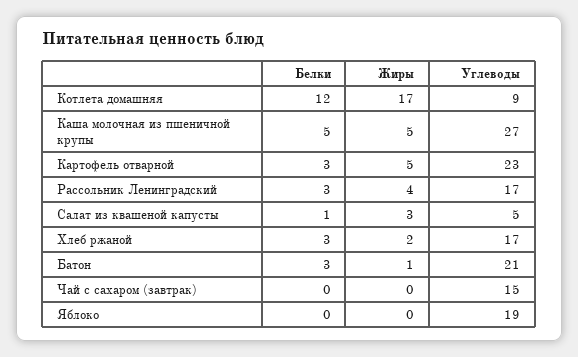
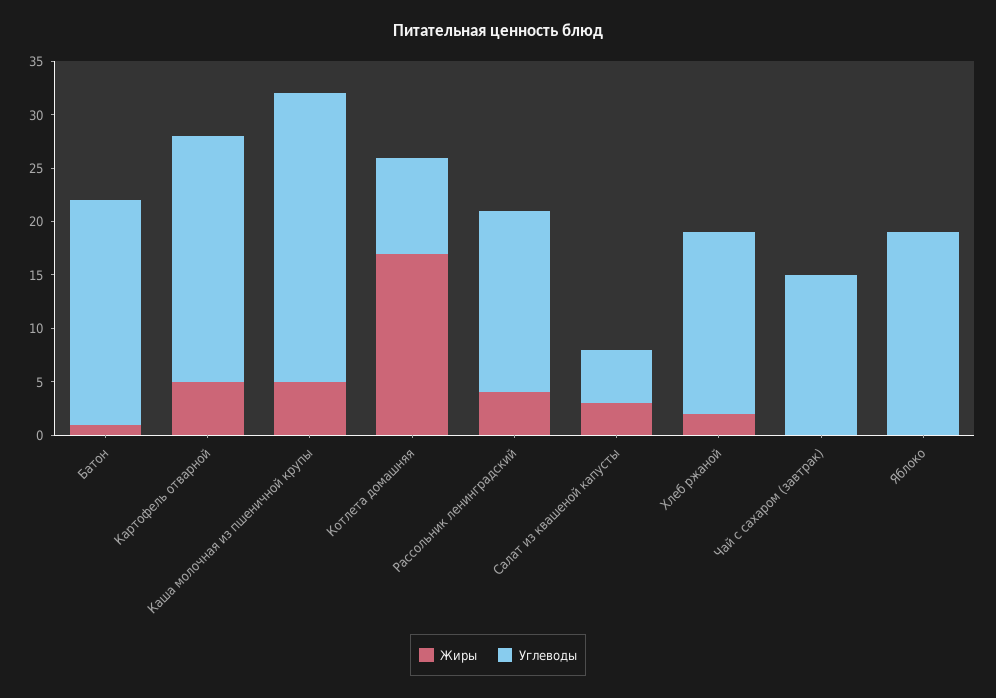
Белки, Котлета домашняя: 12 -> none
Белки, Каша молочная из пшеничной крупы: 5 -> none
Белки, Картофель отварной: 3 -> none
Белки, Рассольник Ленинградский: 3 -> none
Белки, Салат из квашеной капусты: 1 -> none
Белки, Хлеб ржаной: 3 -> none
Белки, Батон: 3 -> none
Белки, Чай с сахаром (завтрак): 0 -> none
Белки, Яблоко: 0 -> none

